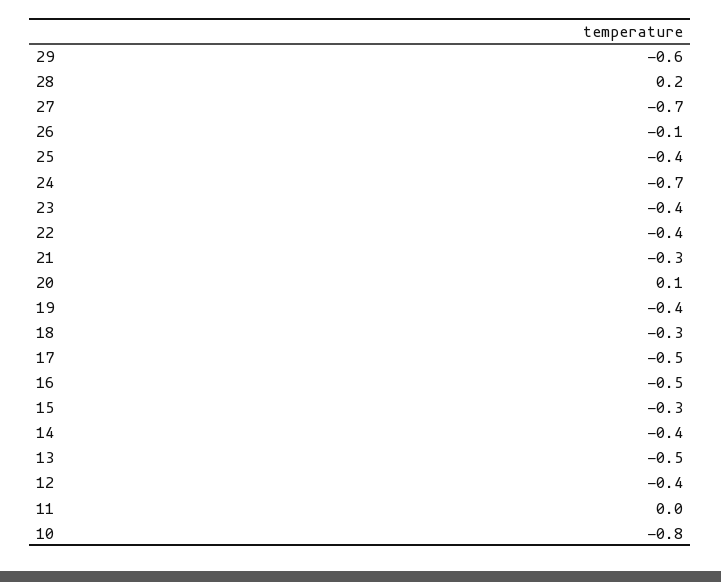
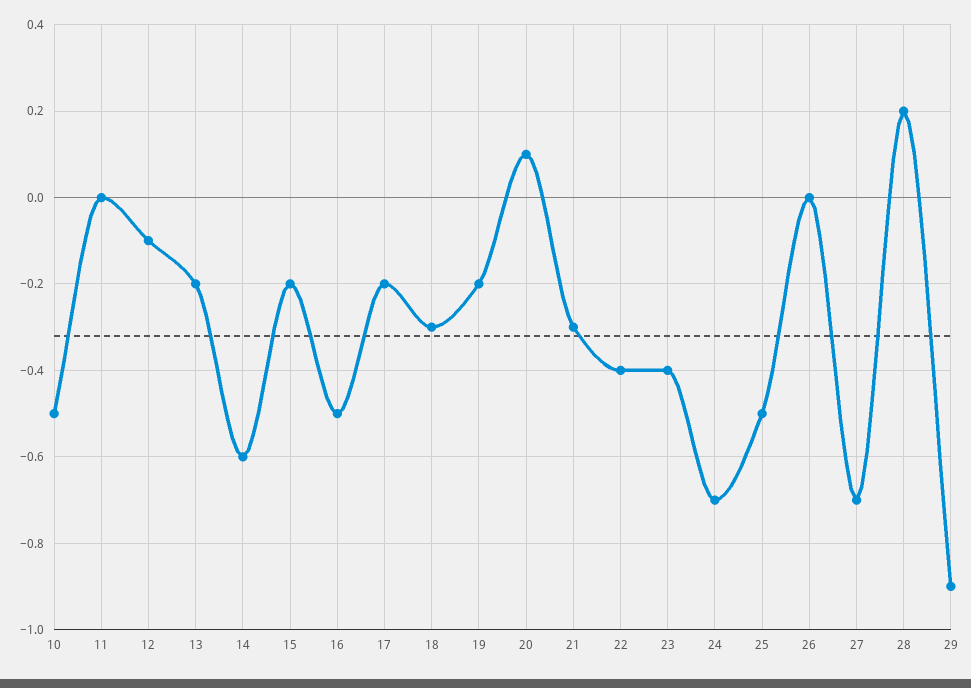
29: -0.6 -> -0.9
26: -0.1 -> 0
25: -0.4 -> -0.5
19: -0.4 -> -0.2
17: -0.5 -> -0.2
15: -0.3 -> -0.2
14: -0.4 -> -0.6
13: -0.5 -> -0.2
12: -0.4 -> -0.1
10: -0.8 -> -0.5

